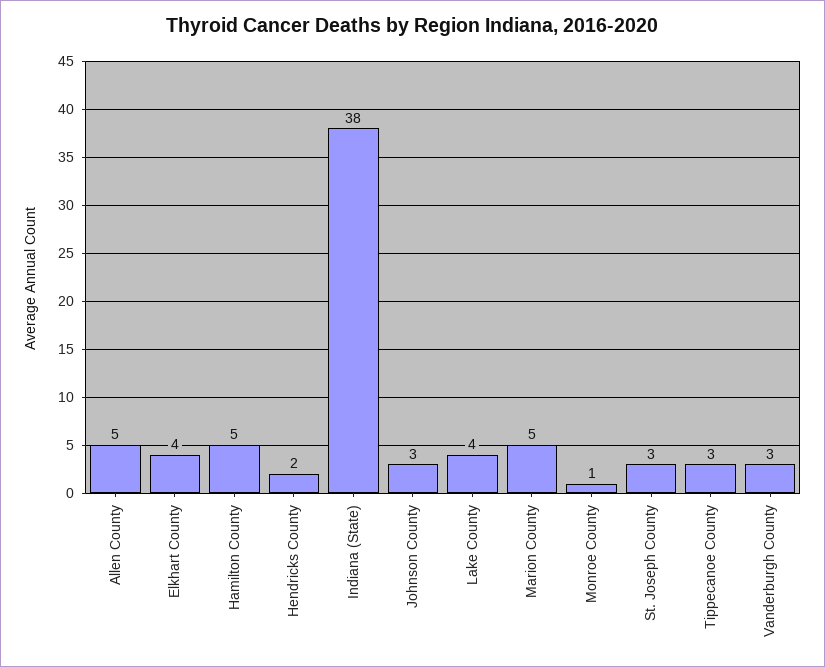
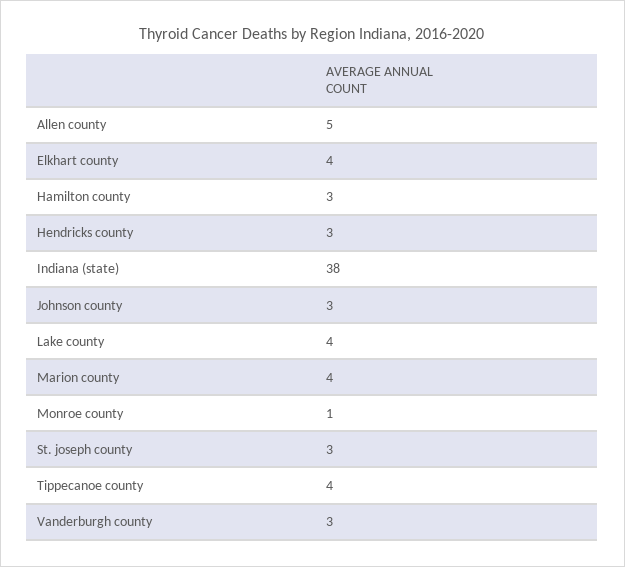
Hamilton County: 5 -> 3
Hendricks County: 2 -> 3
Marion County: 5 -> 4
Tippecanoe County: 3 -> 4

